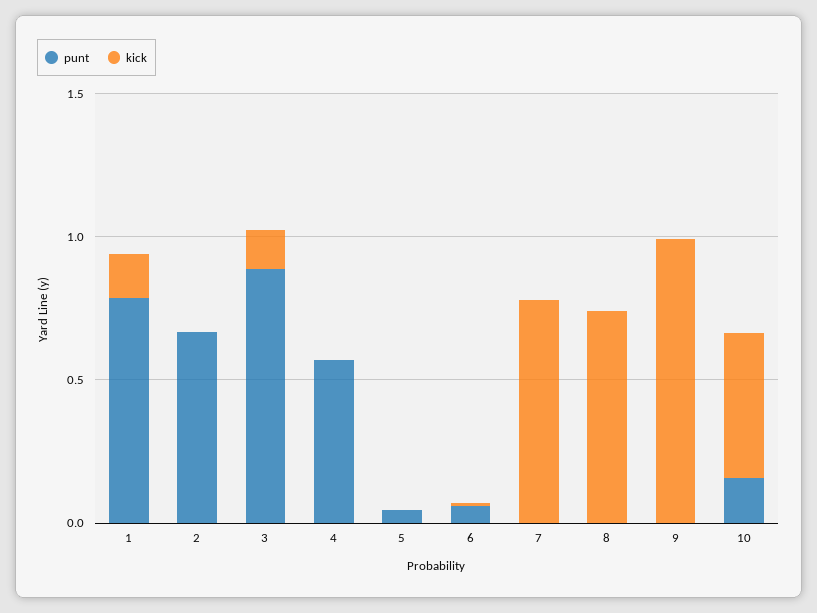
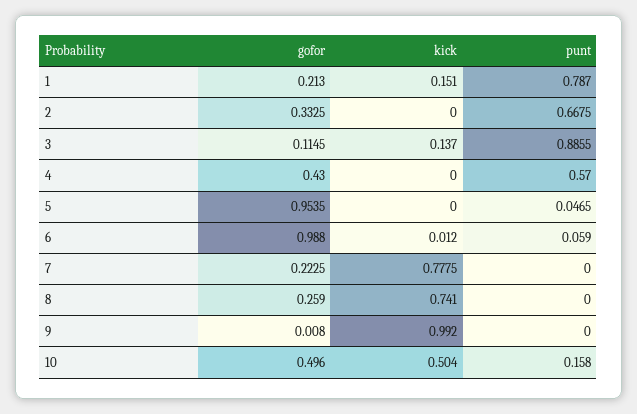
gofor, 1: none -> 0.213
gofor, 2: none -> 0.3325
gofor, 3: none -> 0.1145
gofor, 4: none -> 0.43
gofor, 5: none -> 0.9535
gofor, 6: none -> 0.988
gofor, 7: none -> 0.2225
gofor, 8: none -> 0.259
gofor, 9: none -> 0.008
gofor, 10: none -> 0.496

